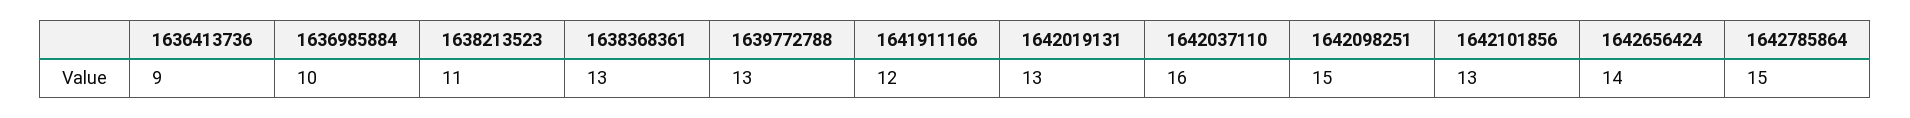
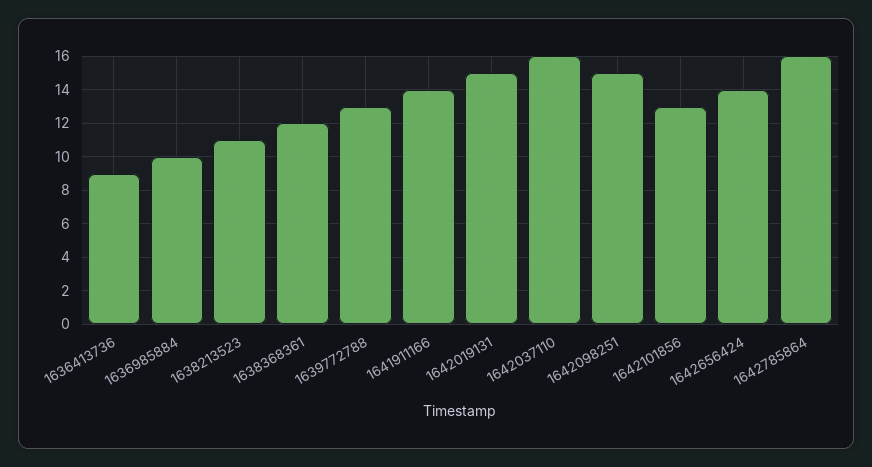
1638368361: 13 -> 12
1641911166: 12 -> 14
1642019131: 13 -> 15
1642785864: 15 -> 16

